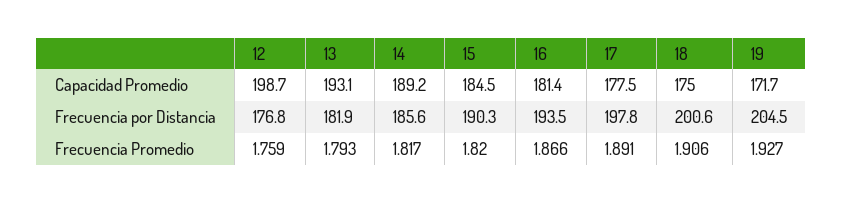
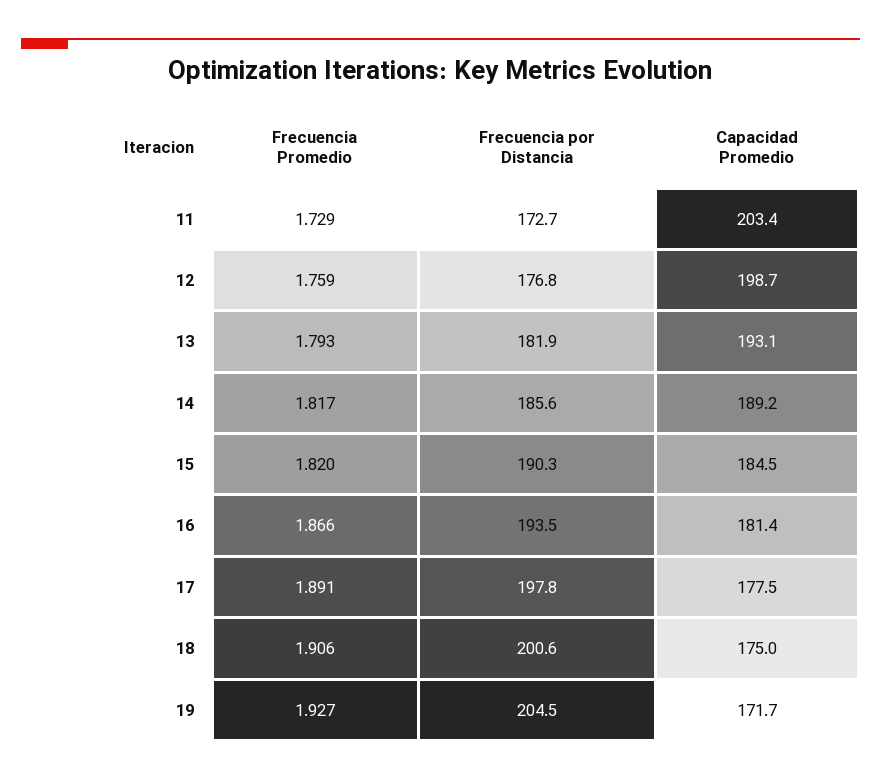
11, Frecuencia Promedio: none -> 1.729
11, Frecuencia por Distancia: none -> 172.7
11, Capacidad Promedio: none -> 203.4

